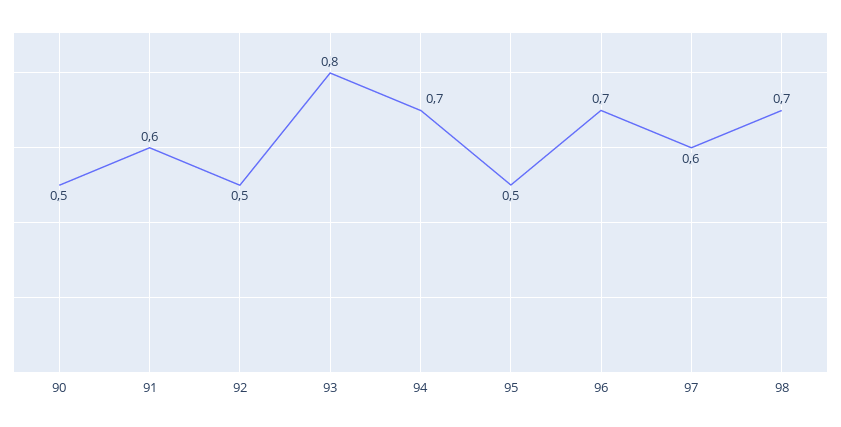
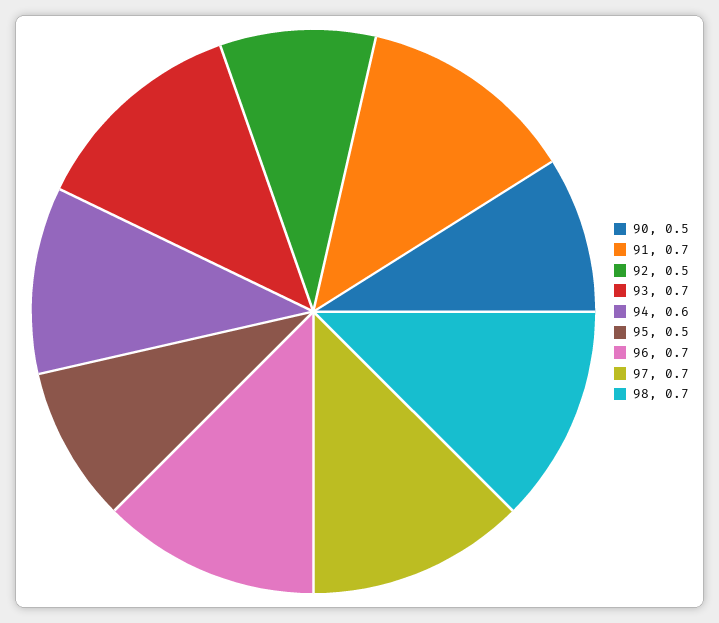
91: 0.6 -> 0.7
93: 0.8 -> 0.7
94: 0.7 -> 0.6
97: 0.6 -> 0.7

